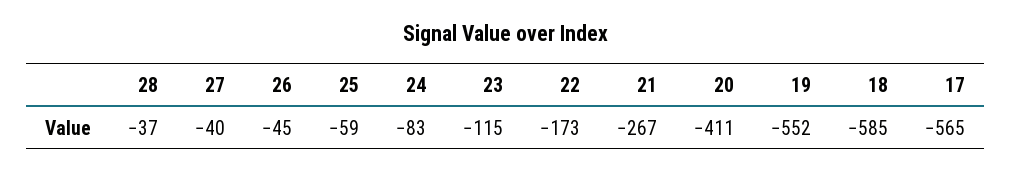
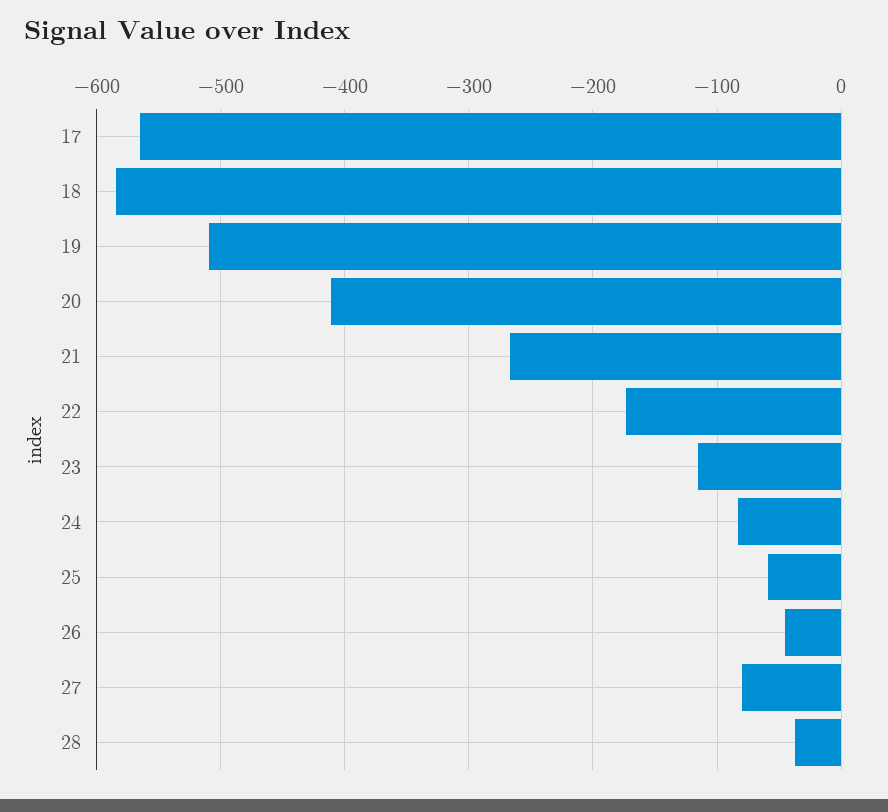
27: -40 -> -80
19: -552 -> -510

